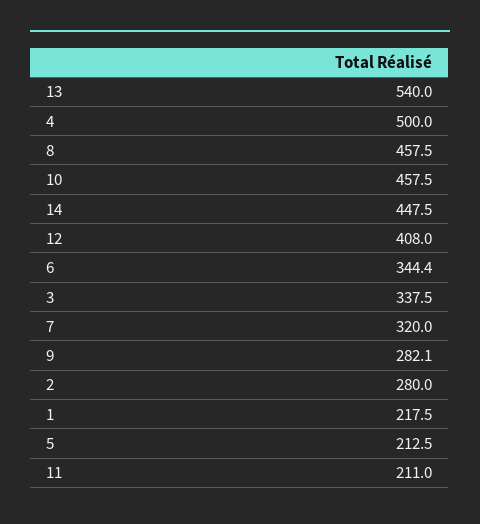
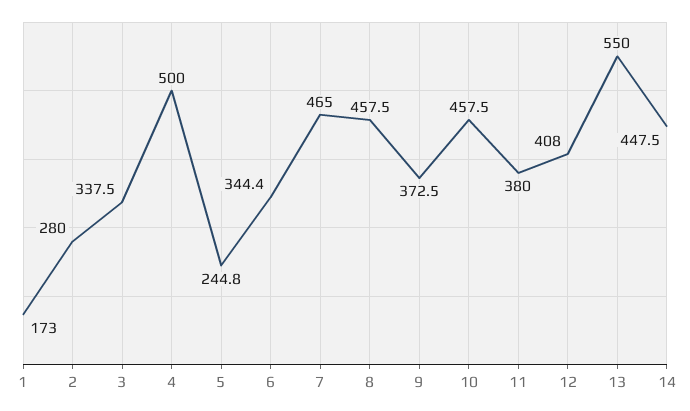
13: 540 -> 550
7: 320 -> 465
9: 282.1 -> 372.5
1: 217.5 -> 173
5: 212.5 -> 244.8
11: 211 -> 380

